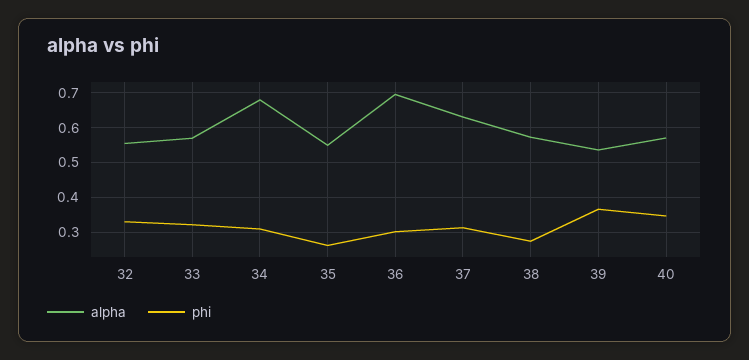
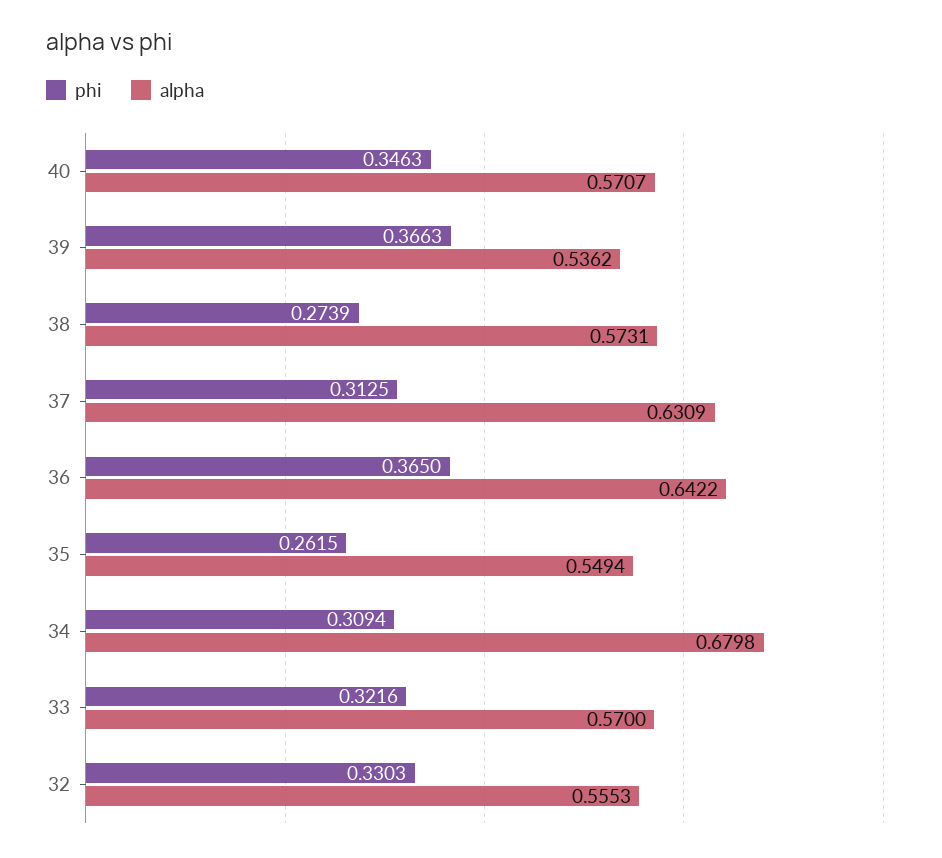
alpha, 36: 0.7 -> 0.6422
phi, 36: 0.3 -> 0.365

